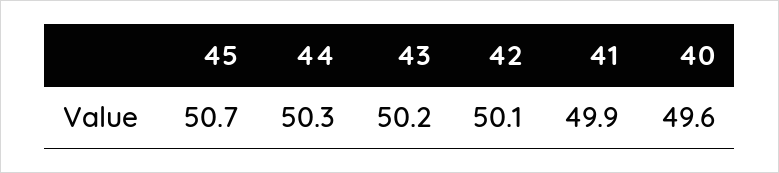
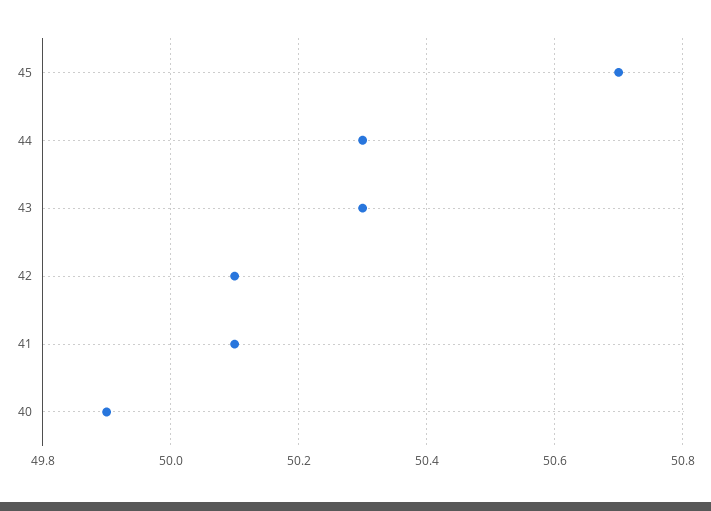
43: 50.2 -> 50.3
41: 49.9 -> 50.1
40: 49.6 -> 49.9

